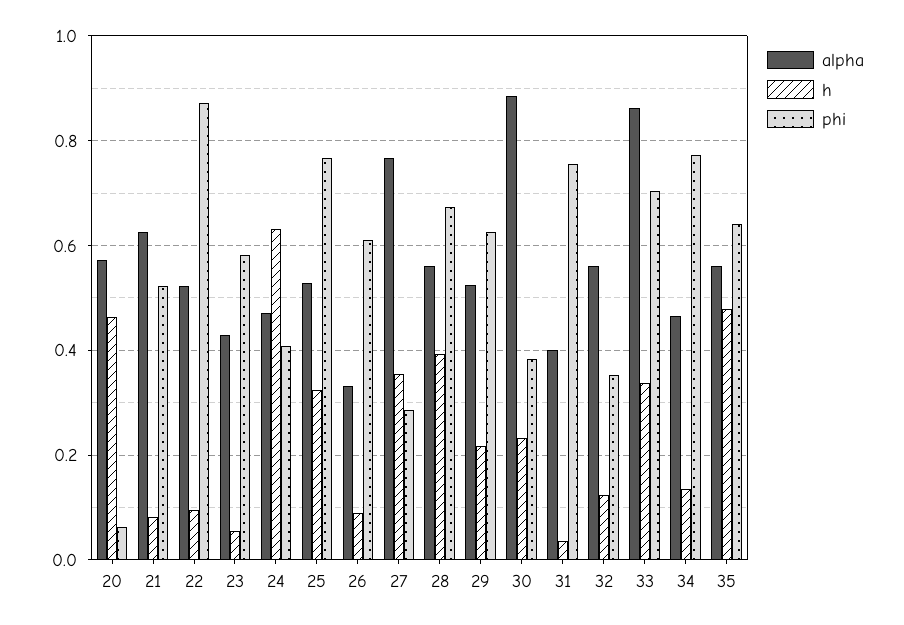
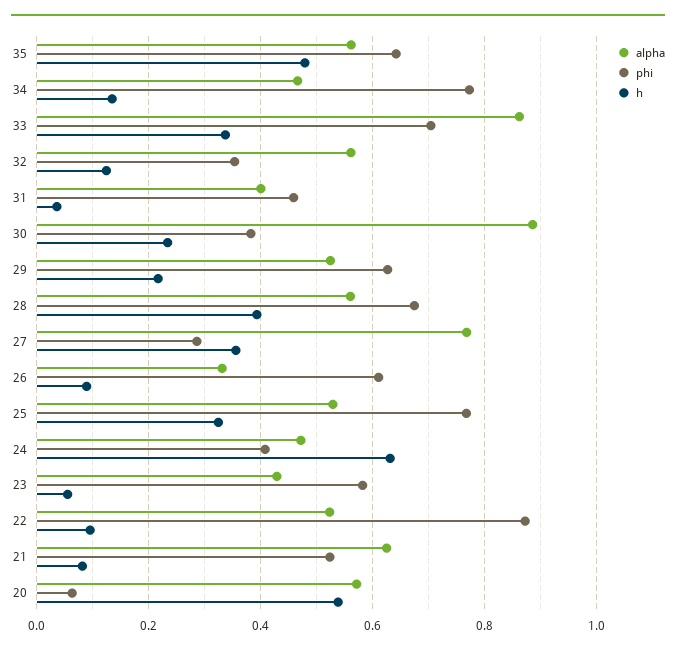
h, 20: 0.46 -> 0.54
phi, 31: 0.76 -> 0.46

